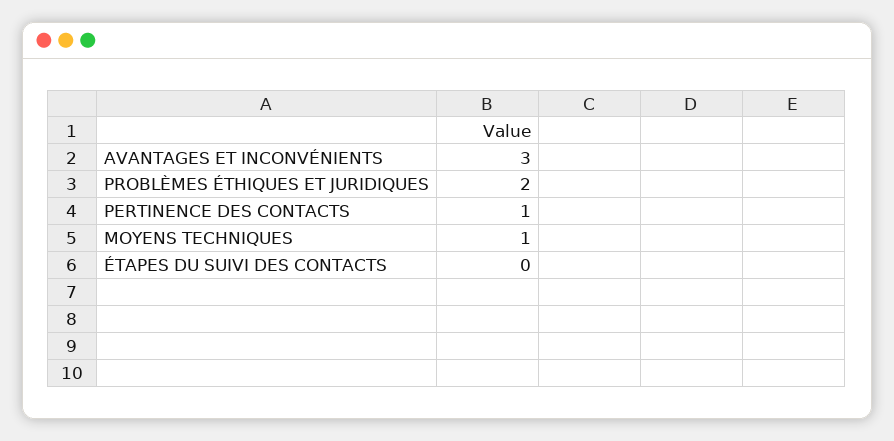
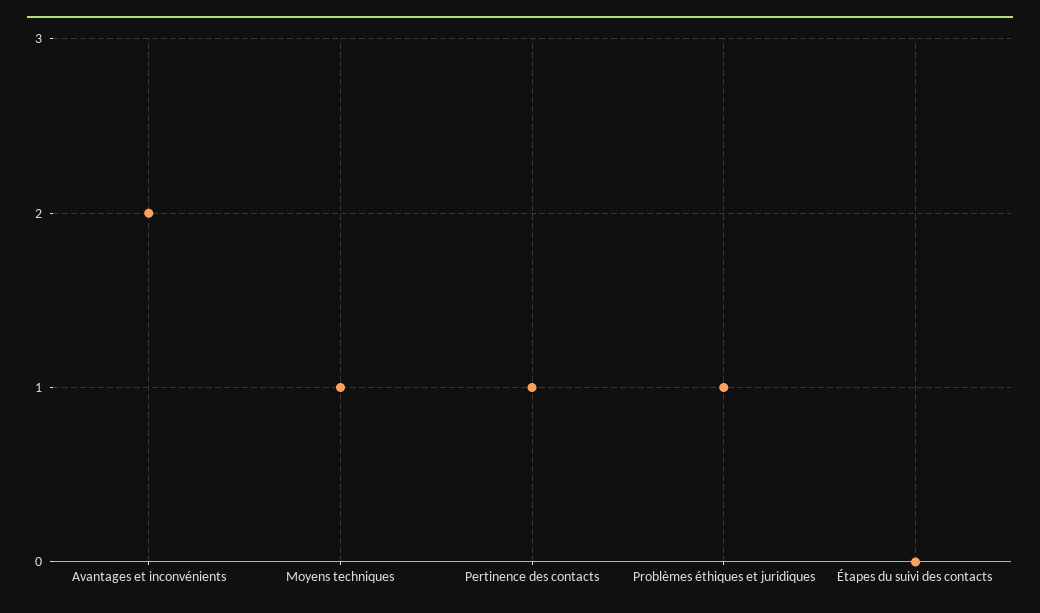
AVANTAGES ET INCONVÉNIENTS: 3 -> 2
PROBLÈMES ÉTHIQUES ET JURIDIQUES: 2 -> 1

